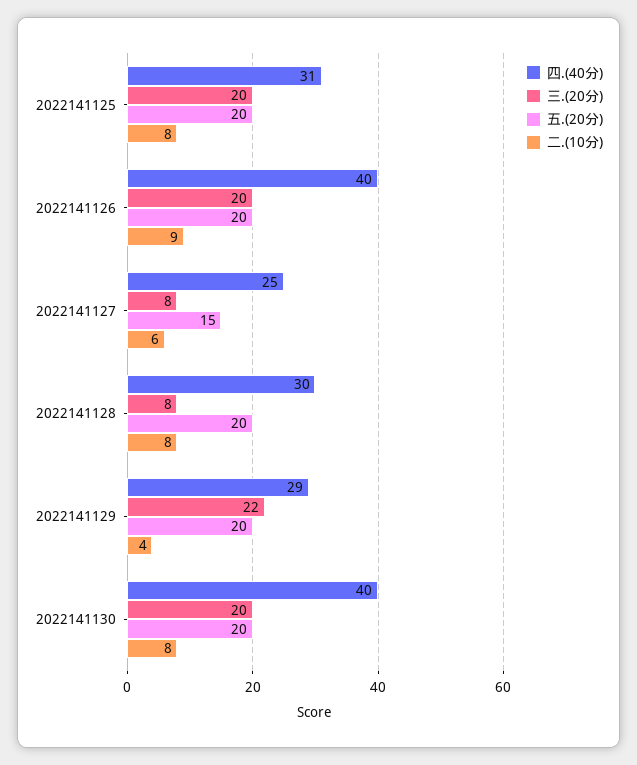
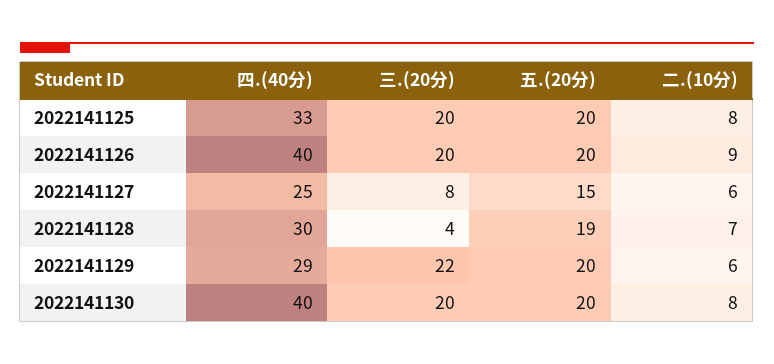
四.(40分), 2022141125: 31 -> 33
三.(20分), 2022141128: 8 -> 4
五.(20分), 2022141128: 20 -> 19
二.(10分), 2022141128: 8 -> 7
二.(10分), 2022141129: 4 -> 6

